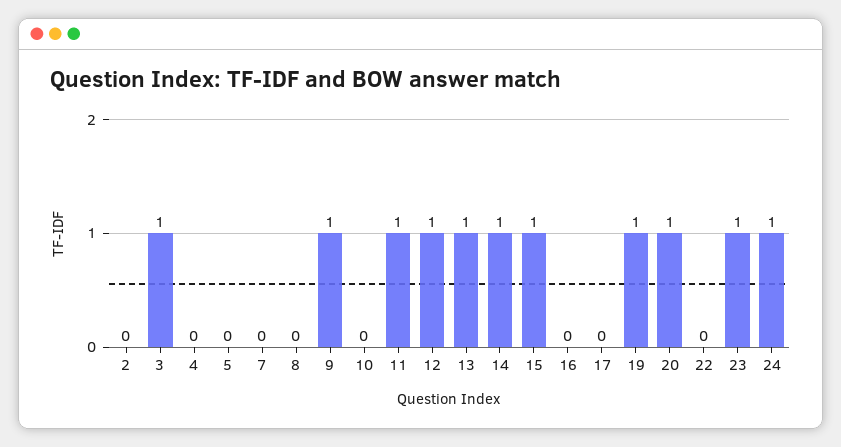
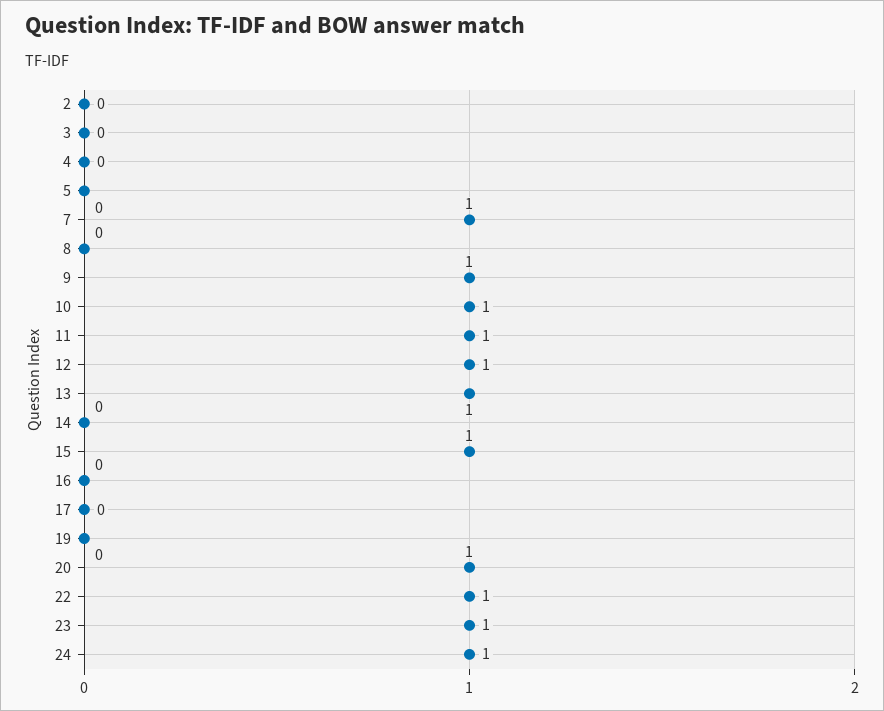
3: 1 -> 0
7: 0 -> 1
10: 0 -> 1
14: 1 -> 0
19: 1 -> 0
22: 0 -> 1

